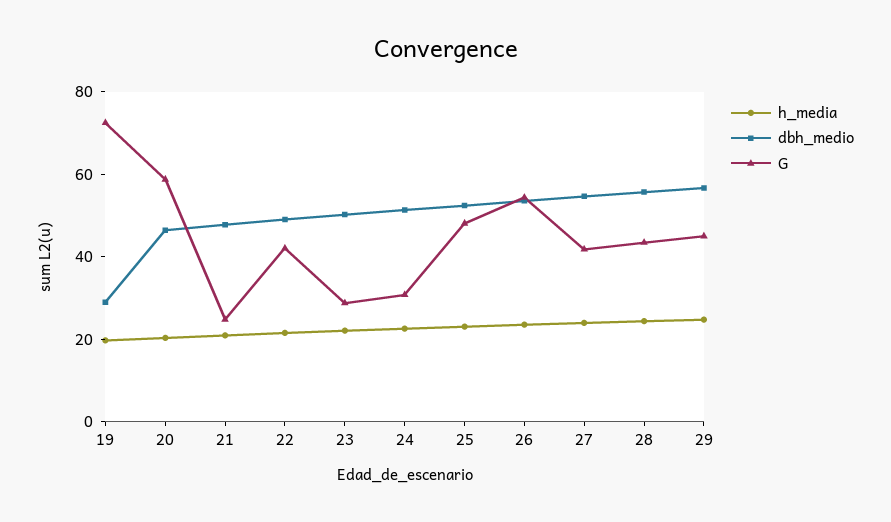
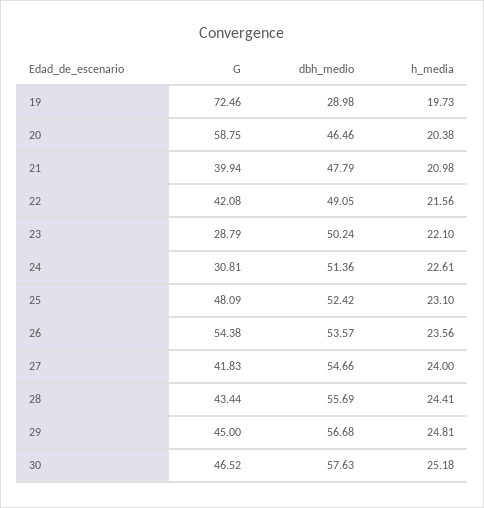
G, 21: 25 -> 39.94
G, 30: none -> 46.52
dbh_medio, 30: none -> 57.63
h_media, 30: none -> 25.18

